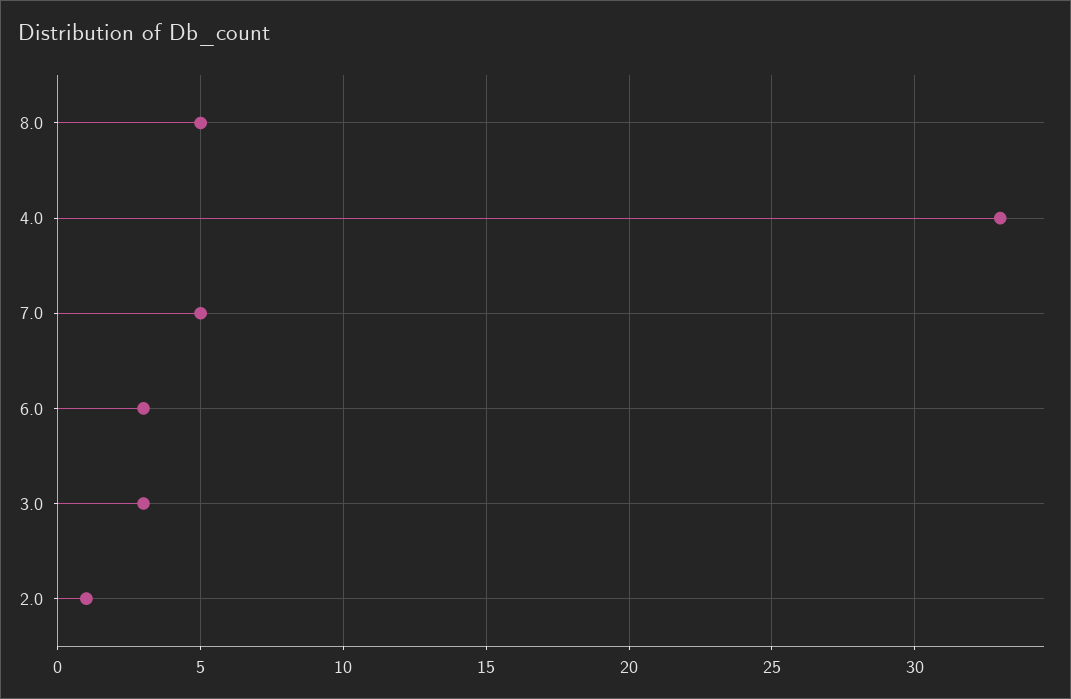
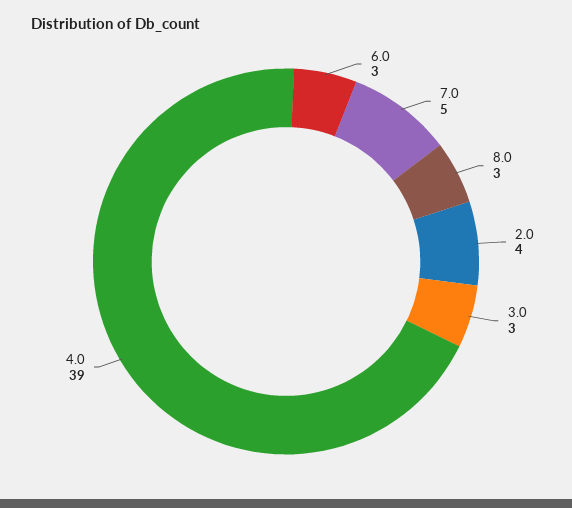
8.0: 5 -> 3
4.0: 33 -> 39
2.0: 1 -> 4

